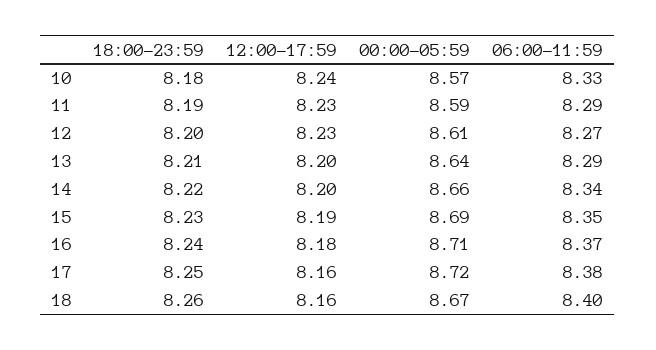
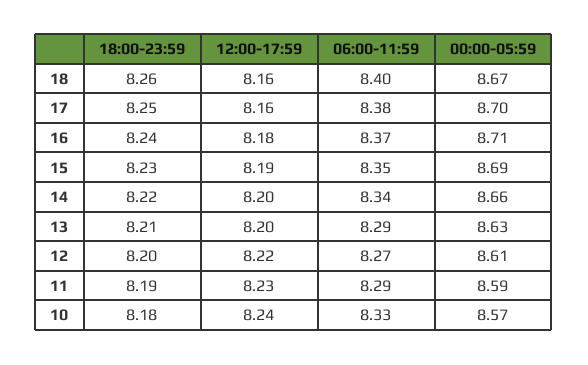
12:00-17:59, 12: 8.23 -> 8.22
00:00-05:59, 13: 8.64 -> 8.63
00:00-05:59, 17: 8.72 -> 8.7

